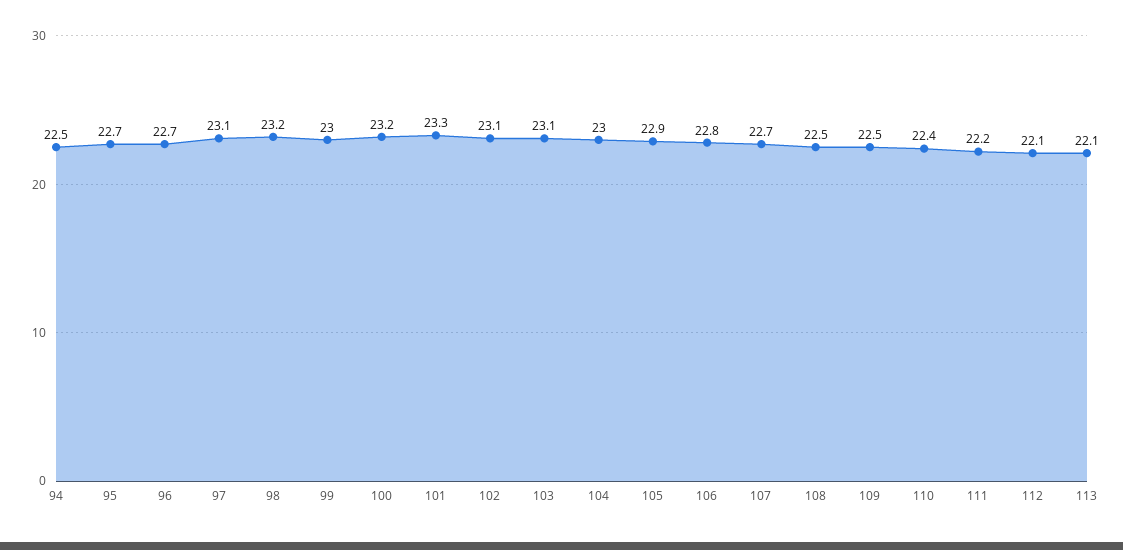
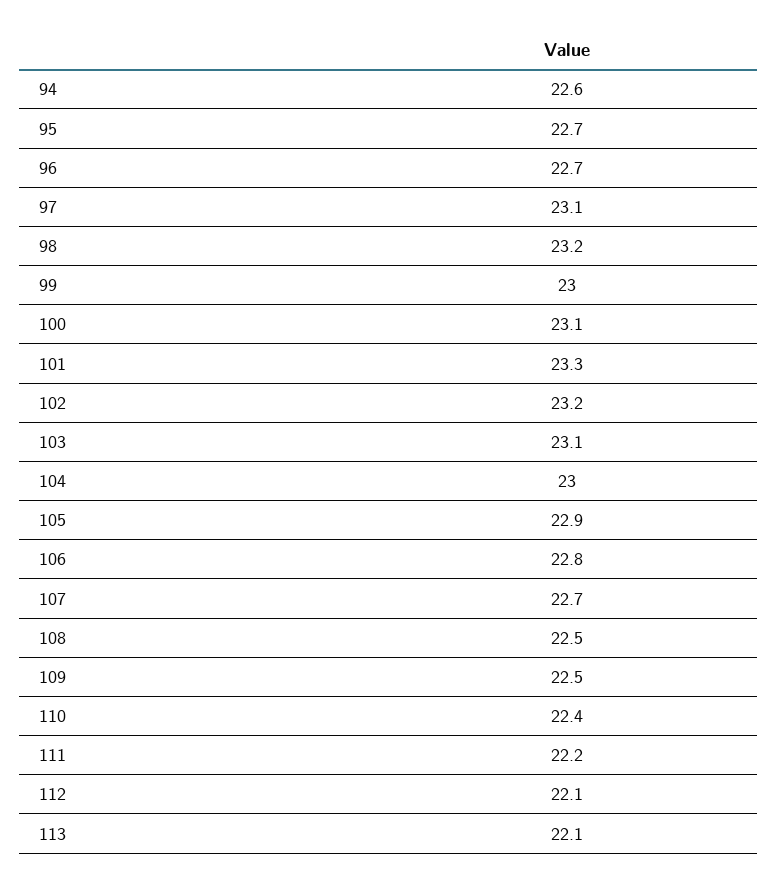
94: 22.5 -> 22.6
100: 23.2 -> 23.1
102: 23.1 -> 23.2

